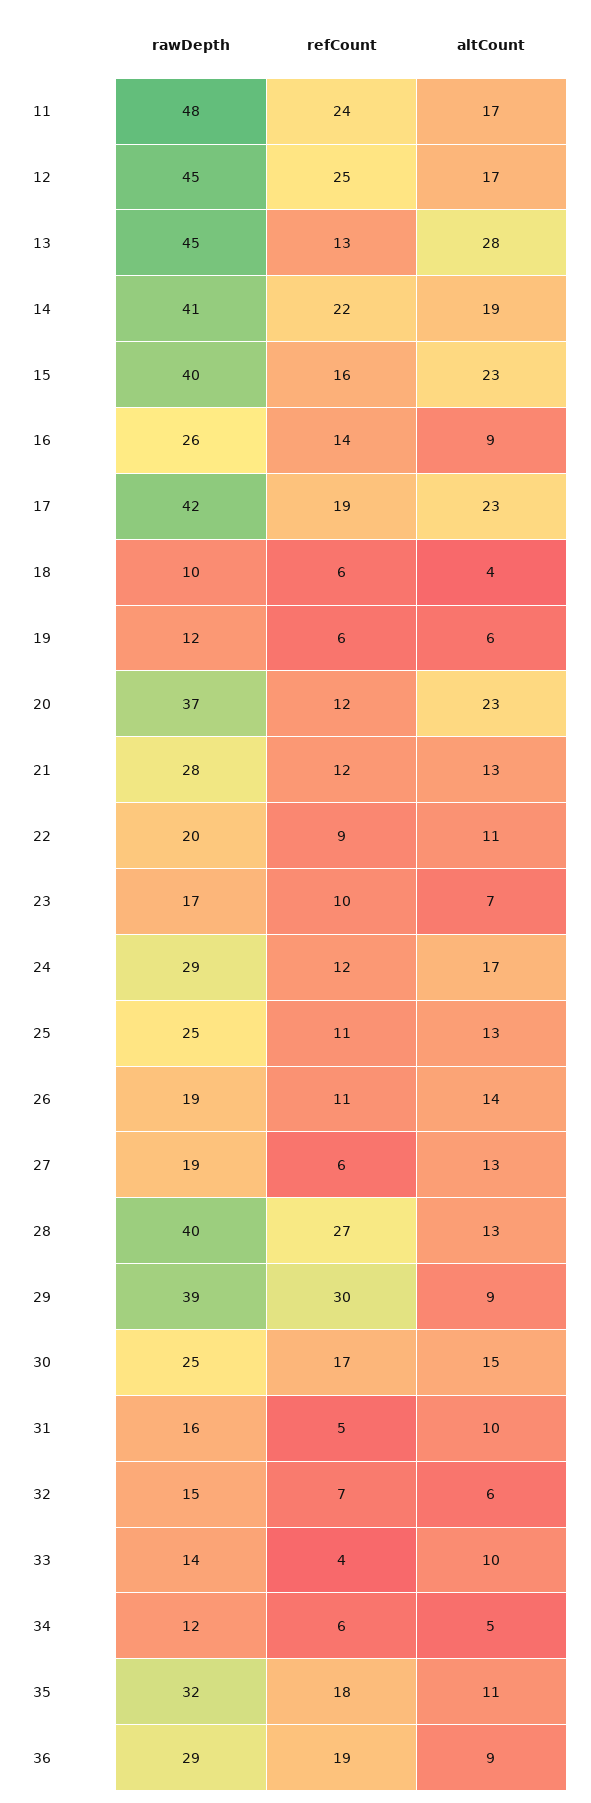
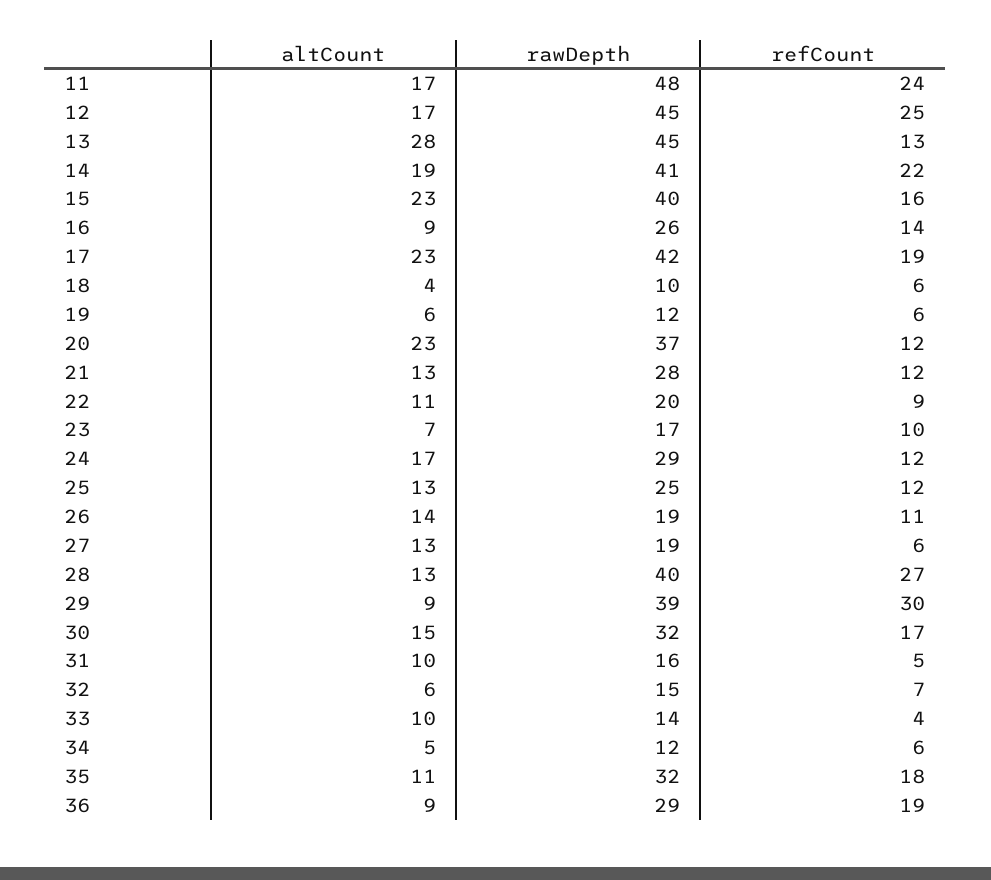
refCount, 25: 11 -> 12
rawDepth, 30: 25 -> 32

